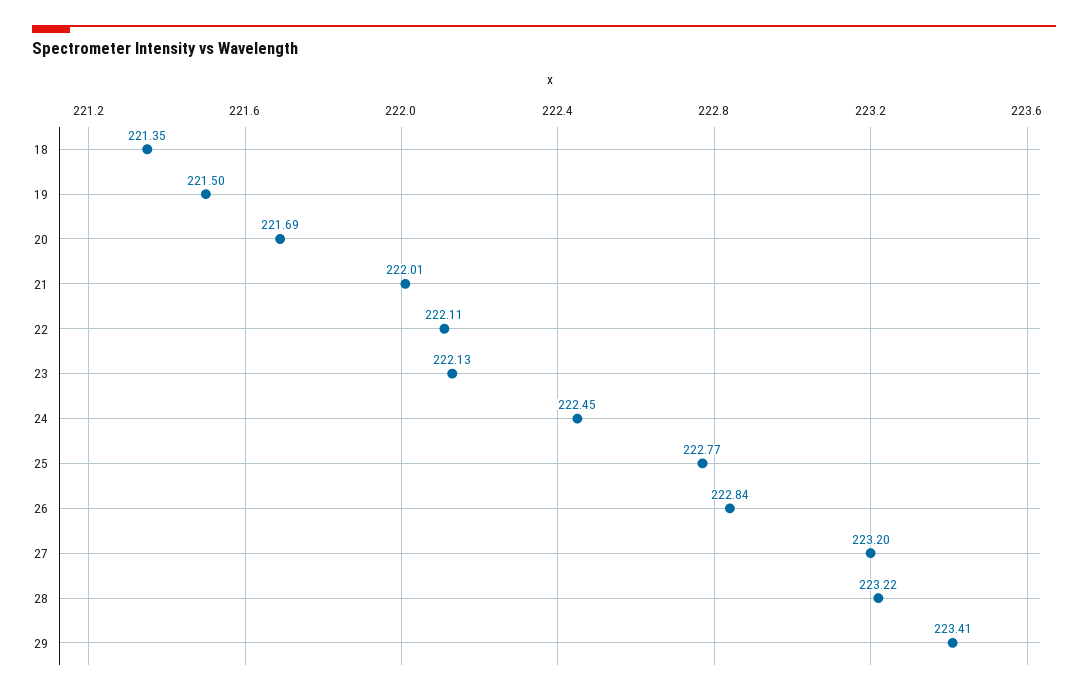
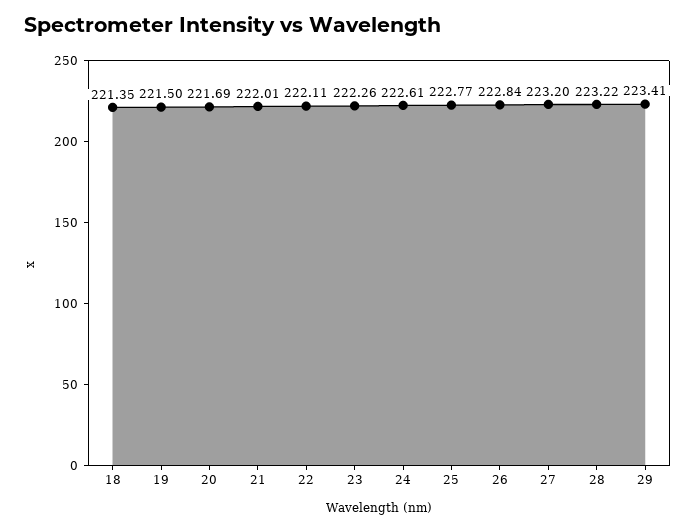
23: 222.13 -> 222.26
24: 222.45 -> 222.61

